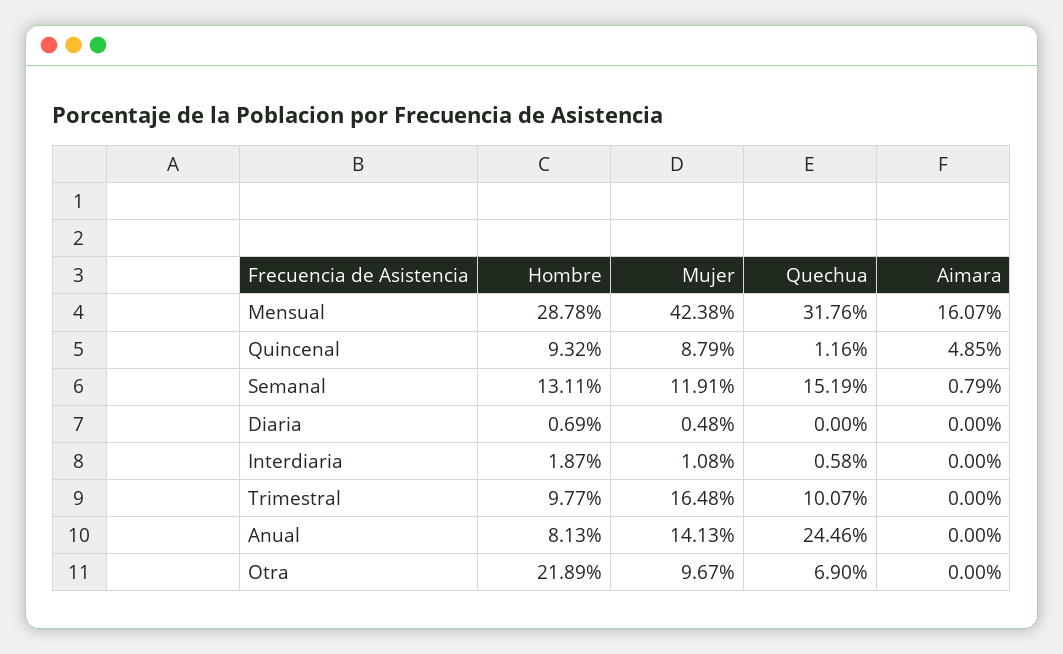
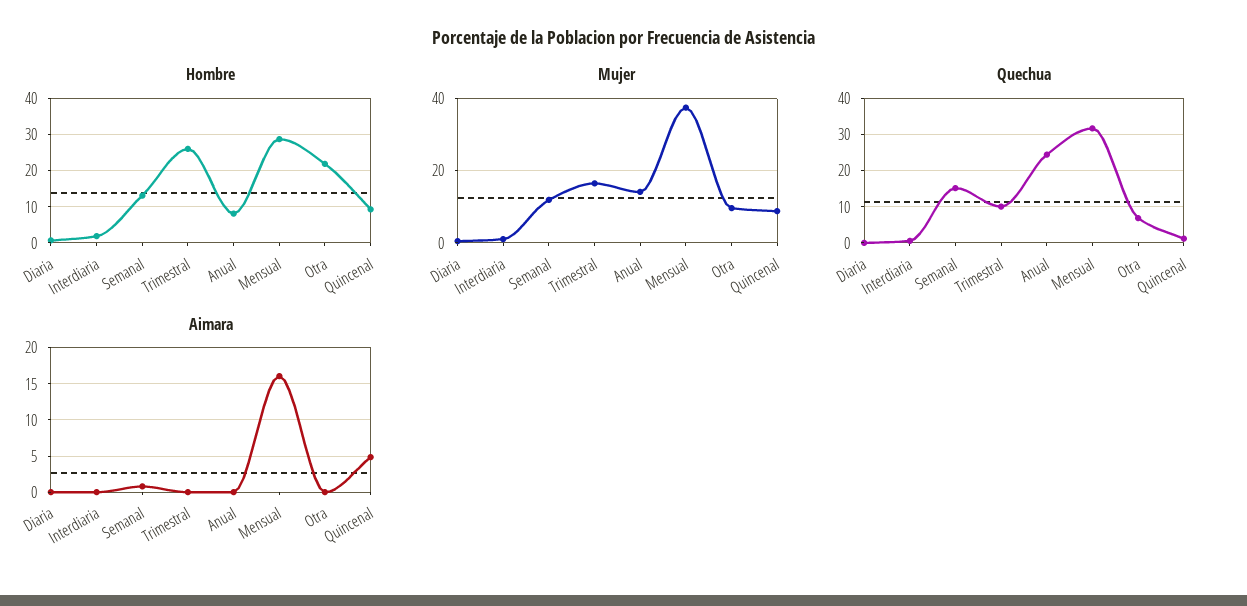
Mujer, Mensual: 42.38 -> 38
Hombre, Trimestral: 9.77 -> 26

